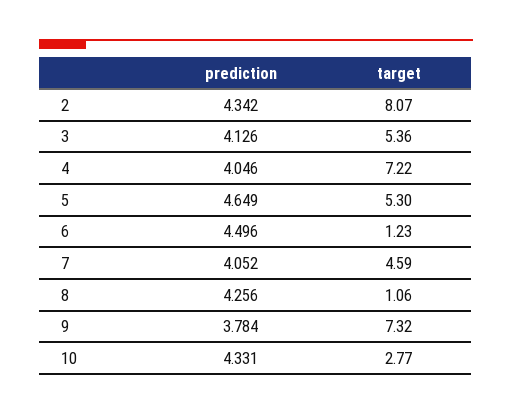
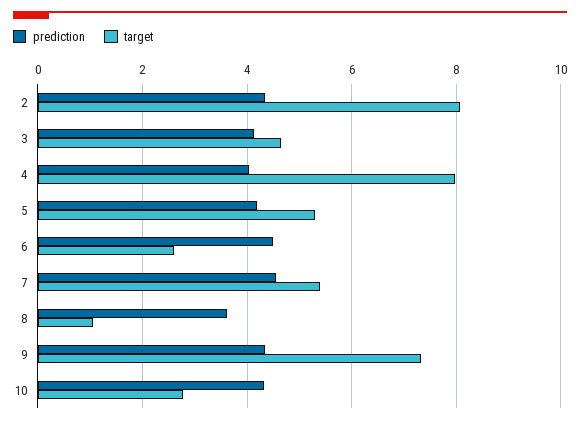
target, 3: 5.36 -> 4.6
target, 4: 7.22 -> 8
prediction, 5: 4.649 -> 4.2
target, 6: 1.23 -> 2.6
prediction, 7: 4.052 -> 4.6
target, 7: 4.59 -> 5.4
prediction, 8: 4.256 -> 3.6
prediction, 9: 3.784 -> 4.4

